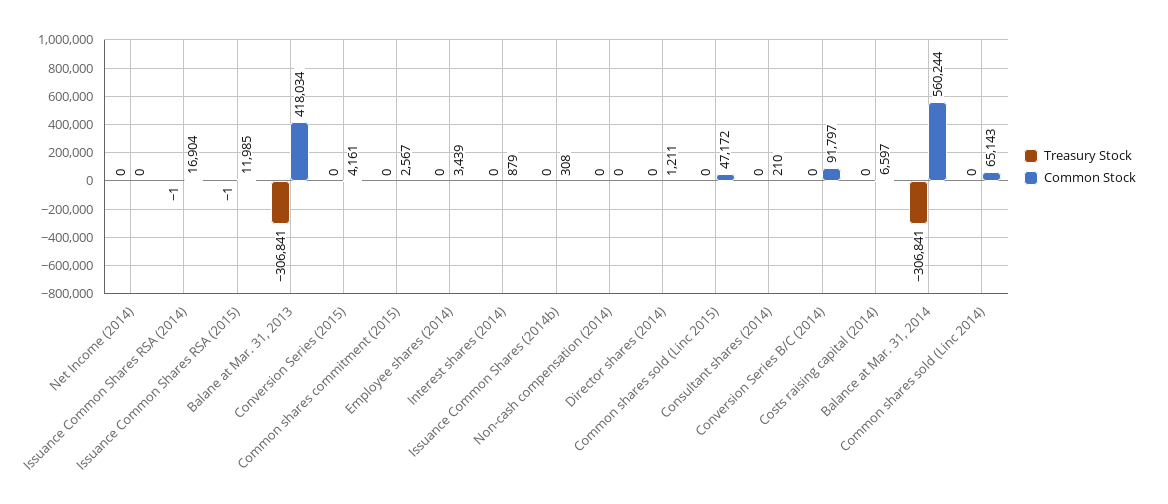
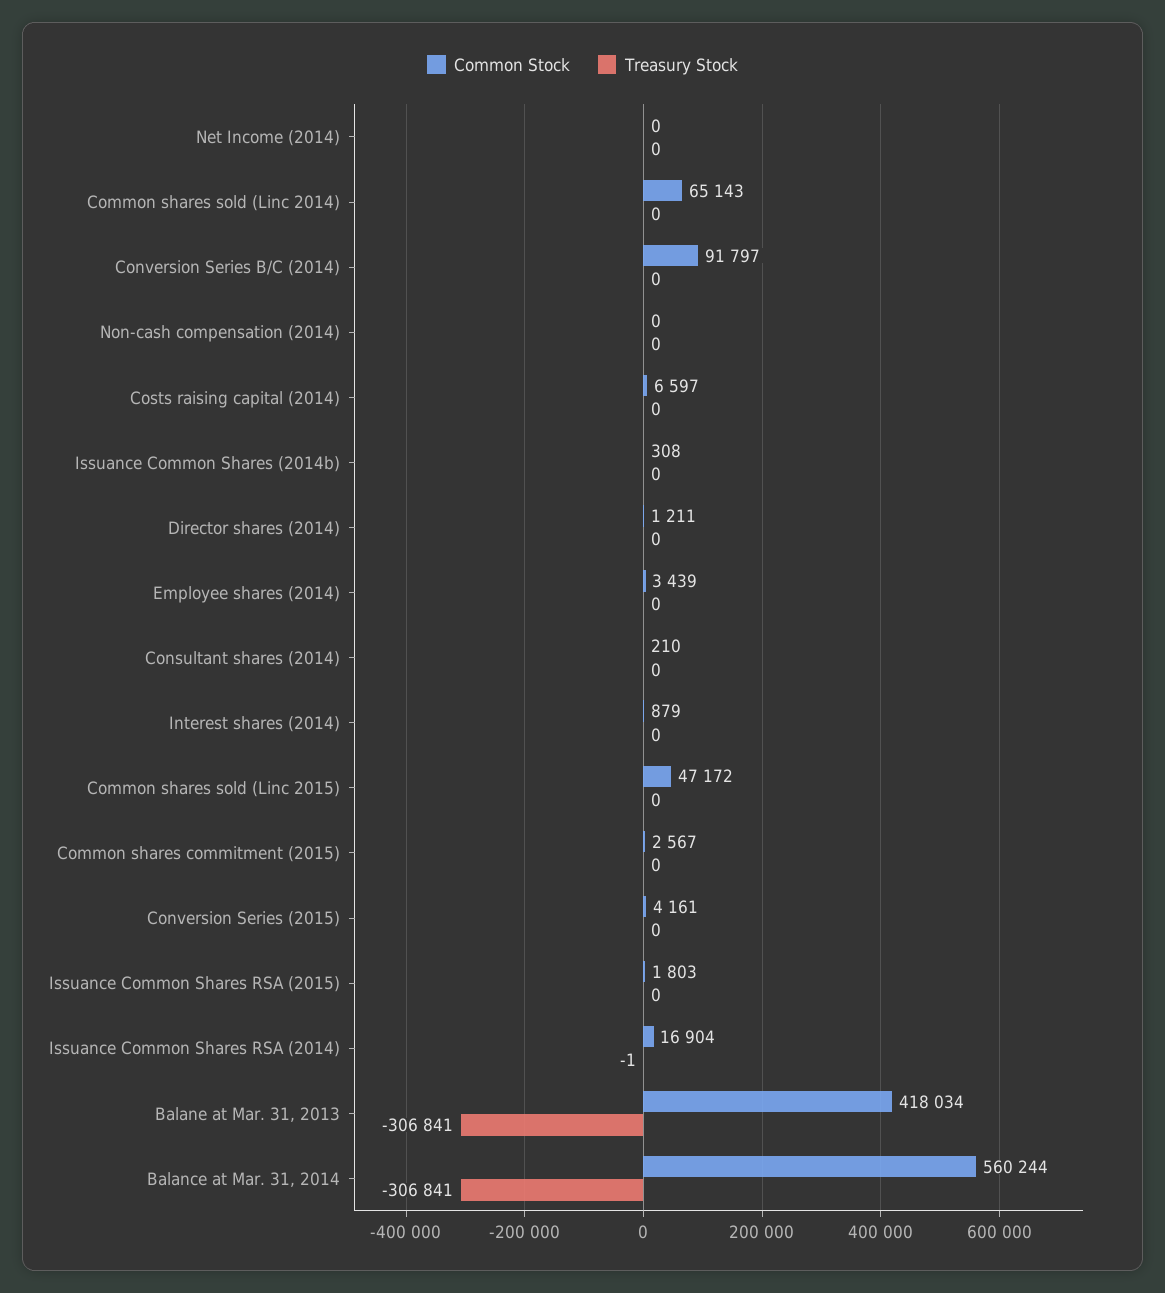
Treasury Stock, Issuance Common Shares RSA (2015): -1 -> 0
Common Stock, Issuance Common Shares RSA (2015): 11985 -> 1803

